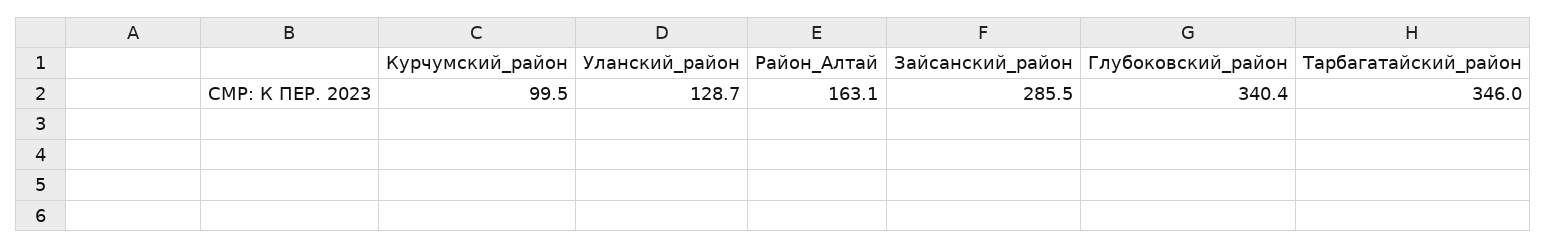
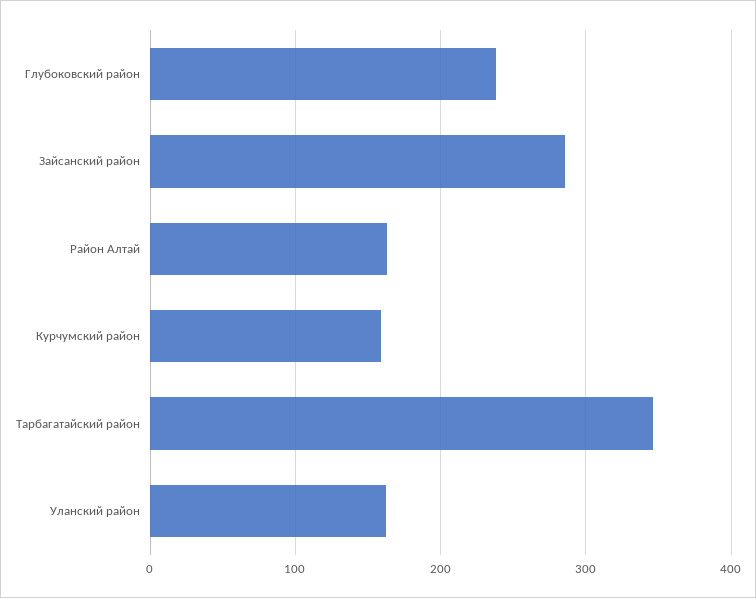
Курчумский_район: 99.5 -> 160
Уланский_район: 128.7 -> 160
Глубоковский_район: 340.4 -> 240

